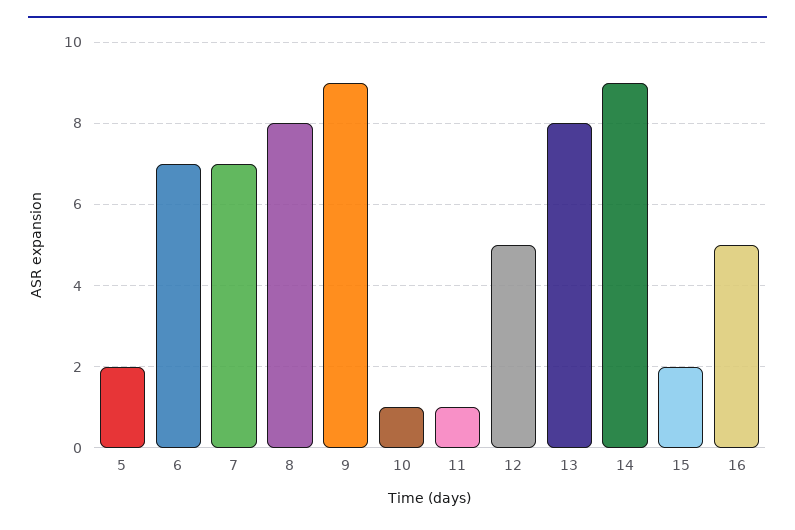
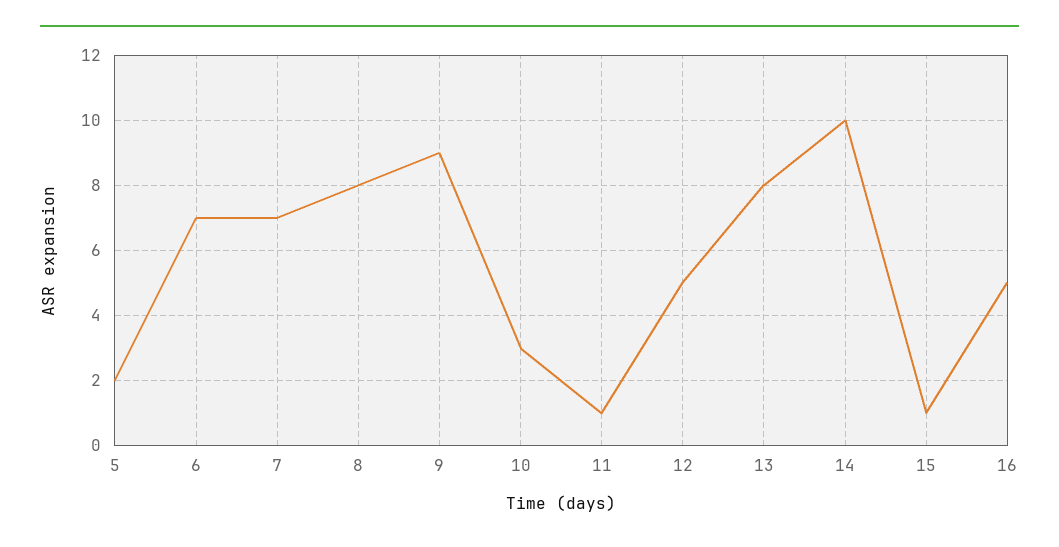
10: 1 -> 3
14: 9 -> 10
15: 2 -> 1

